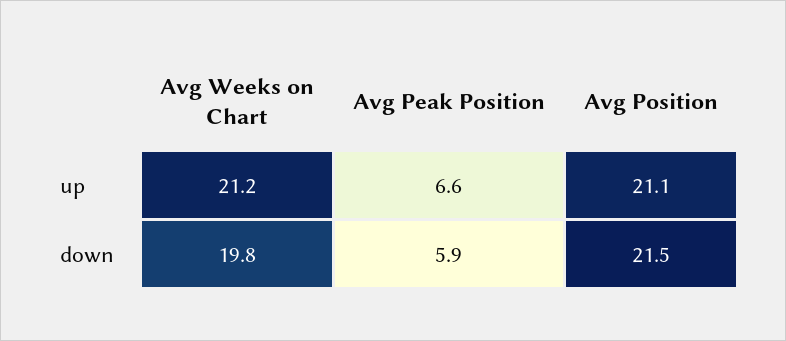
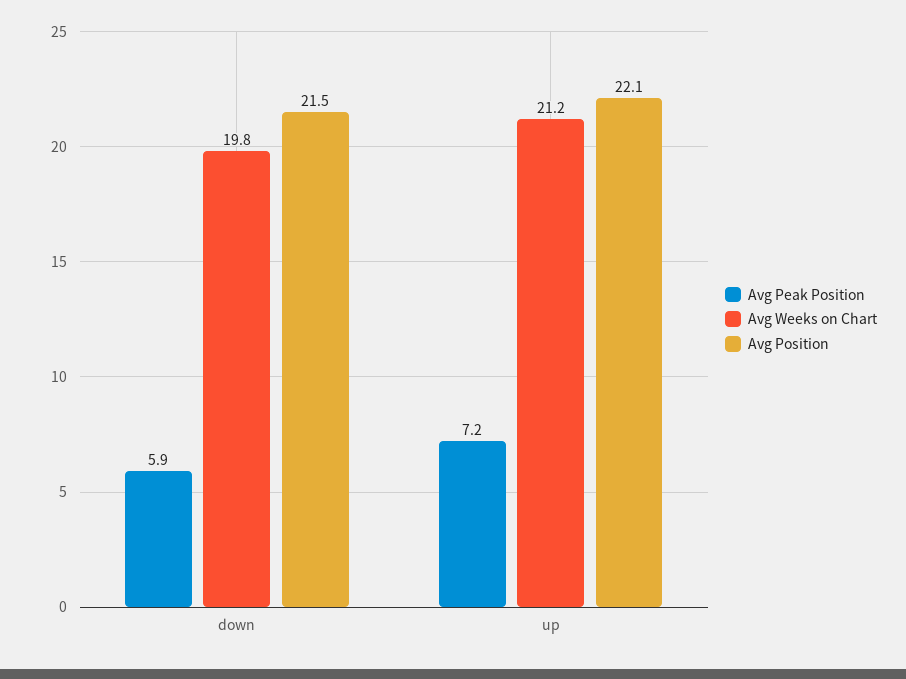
Avg Peak Position, up: 6.6 -> 7.2
Avg Position, up: 21.1 -> 22.1

